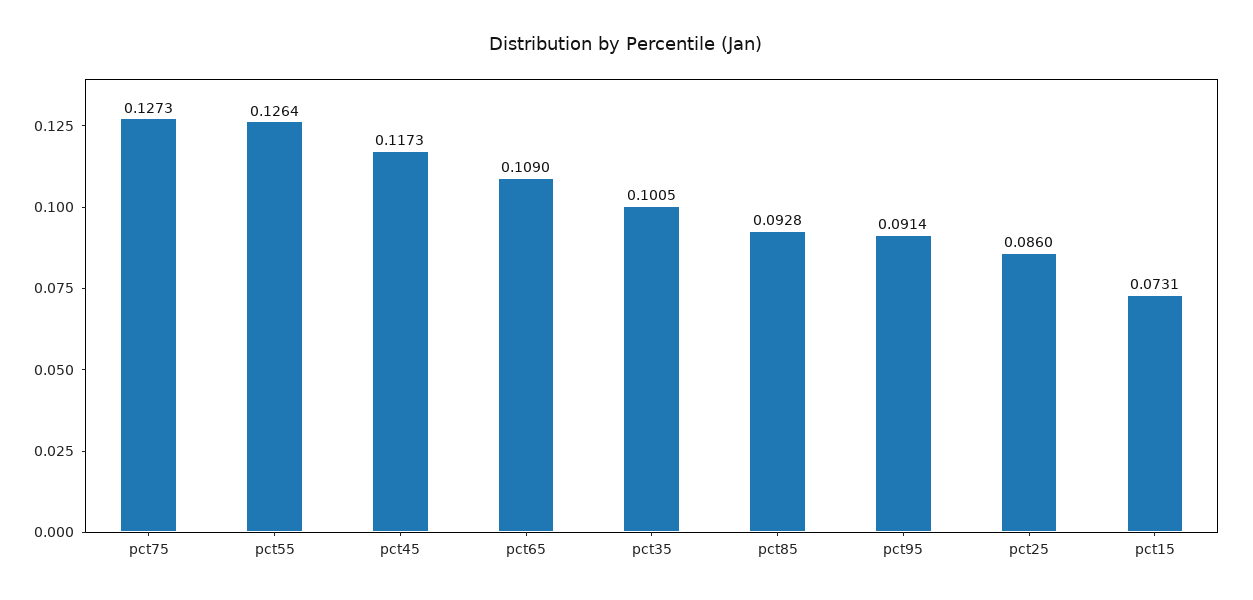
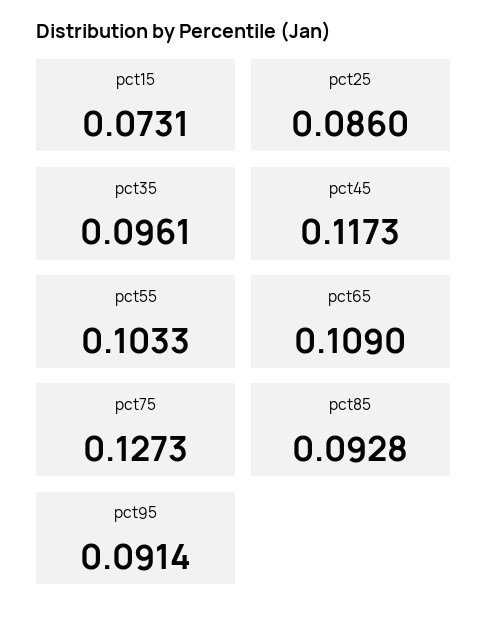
pct55: 0.1264 -> 0.1033
pct35: 0.1005 -> 0.0961

